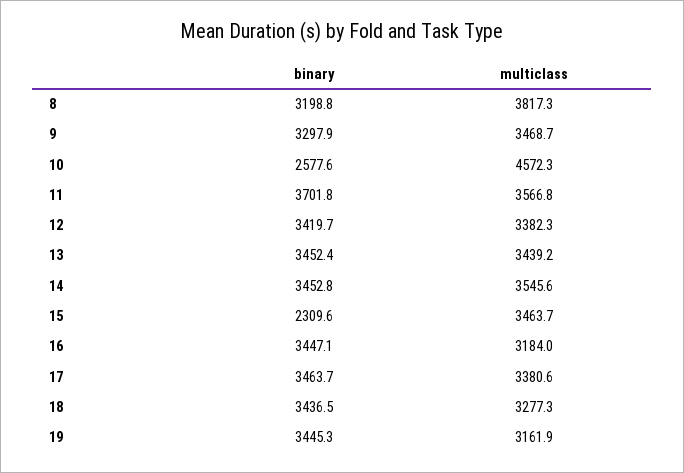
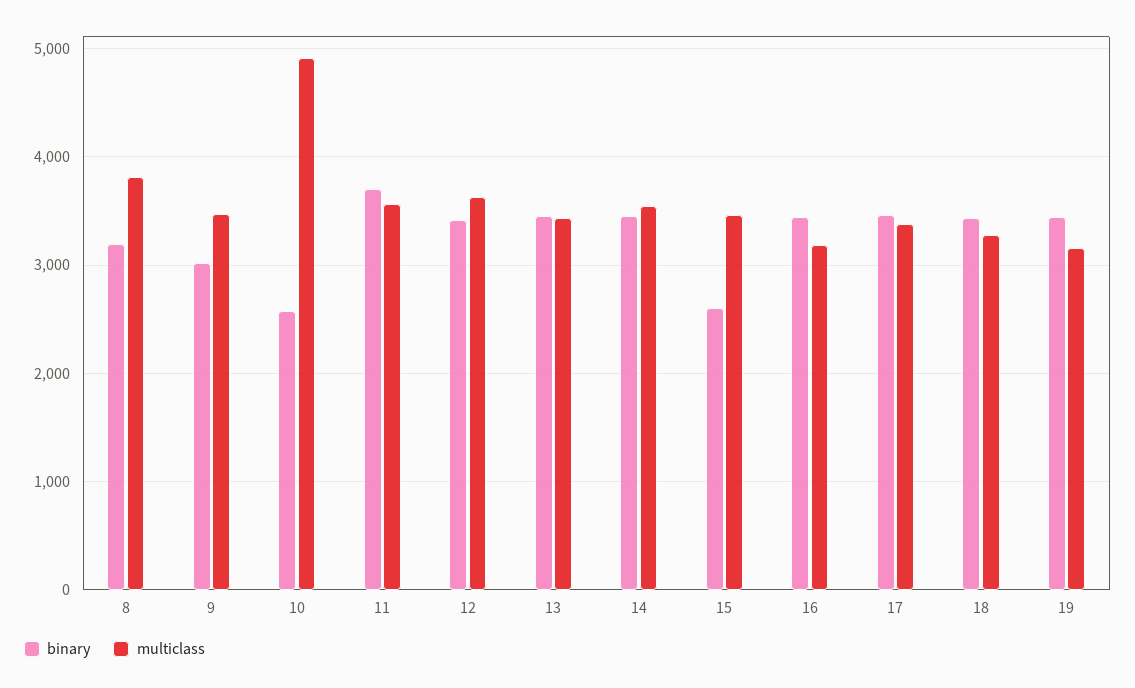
binary, 9: 3297.9 -> 3000
multiclass, 10: 4572.3 -> 4900
multiclass, 12: 3382.3 -> 3600
binary, 15: 2309.6 -> 2600

